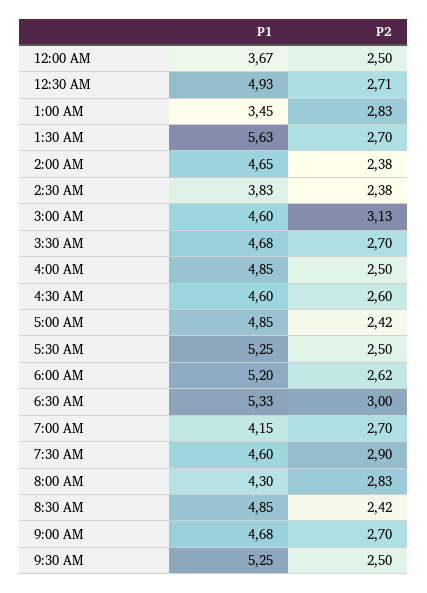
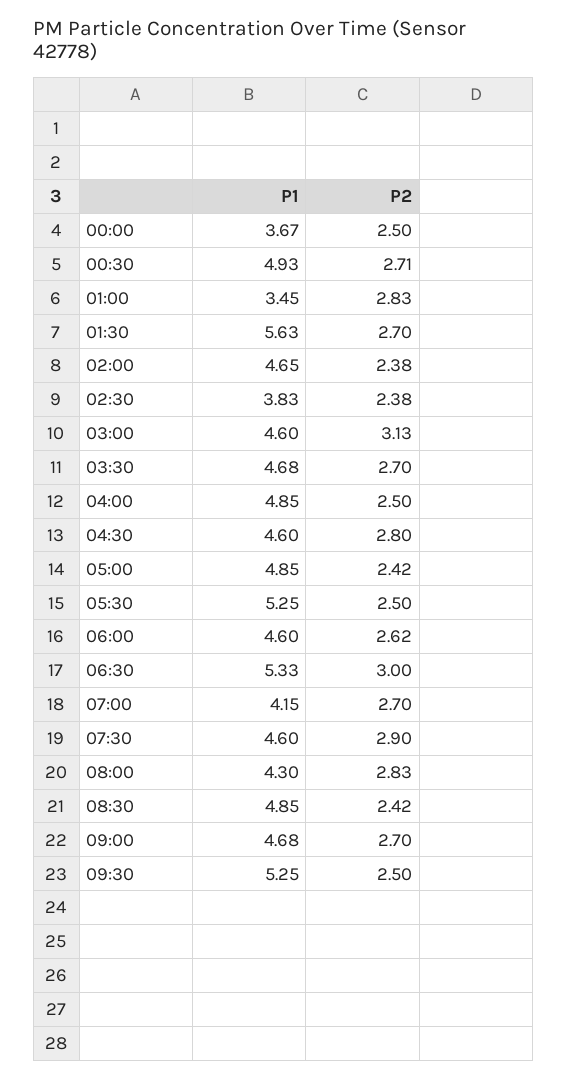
P2, 4:30 AM: 2.6 -> 2.8
P1, 6:00 AM: 5.2 -> 4.6

